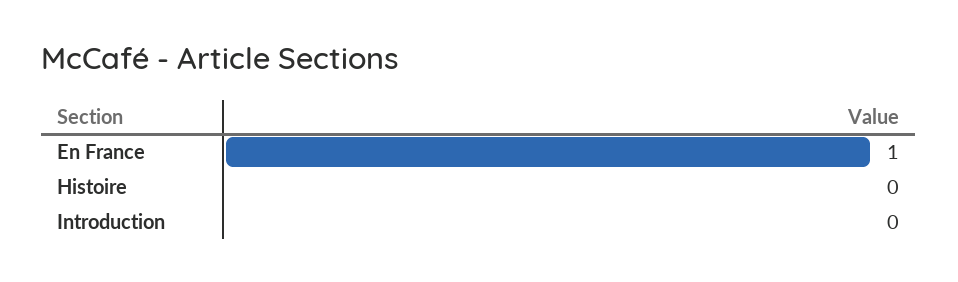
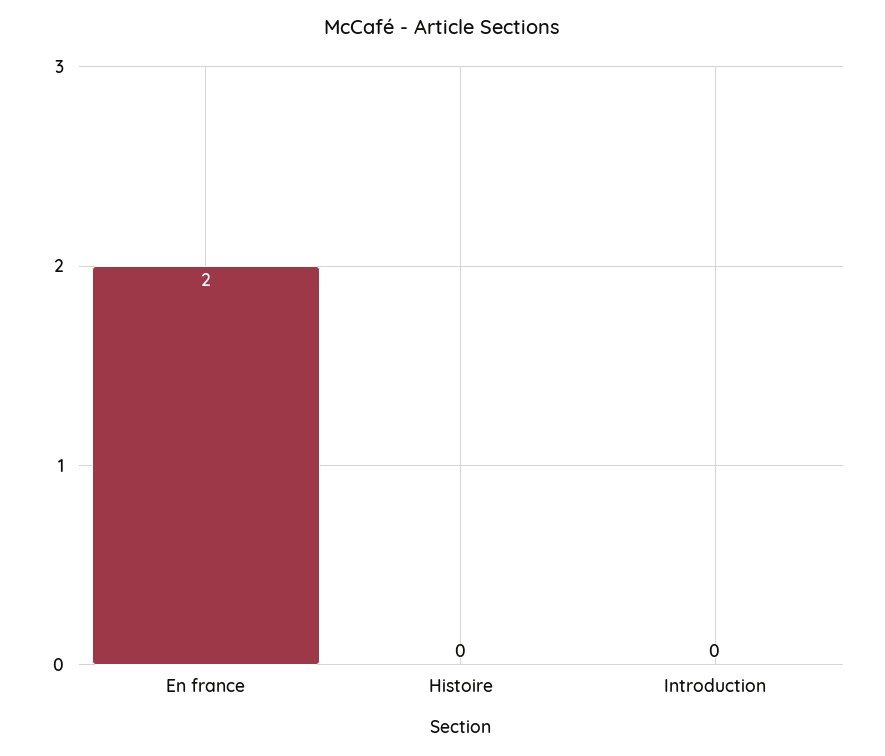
En France: 1 -> 2

